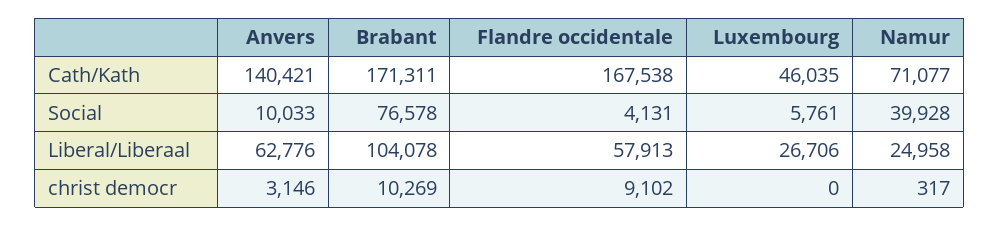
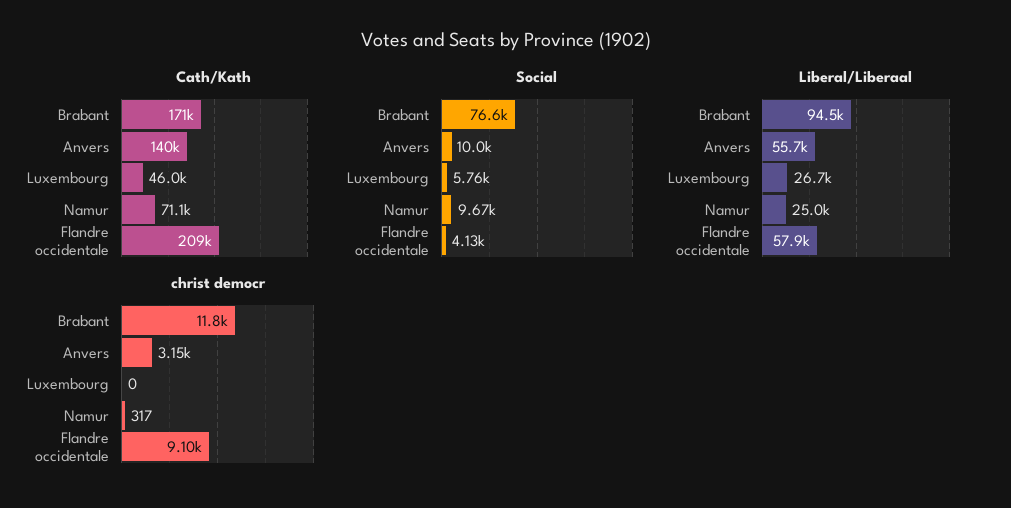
Cath/Kath, Flandre occidentale: 167538 -> 209000
Social, Namur: 39928 -> 9670
Liberal/Liberaal, Anvers: 62776 -> 55700
Liberal/Liberaal, Brabant: 104078 -> 94500
christ democr, Brabant: 10269 -> 11800

